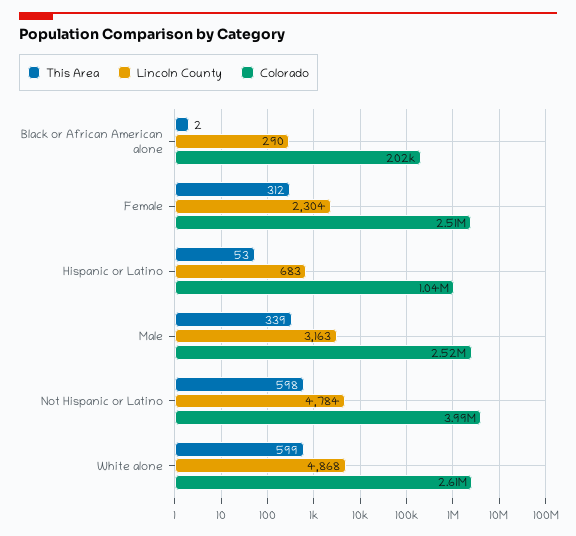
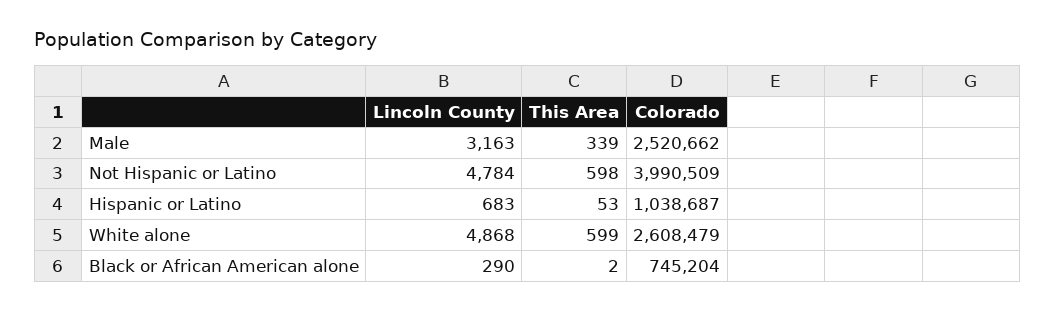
Colorado, Black or African American alone: 202000 -> 745204
This Area, Female: 312 -> none
Lincoln County, Female: 2304 -> none
Colorado, Female: 2510000 -> none

